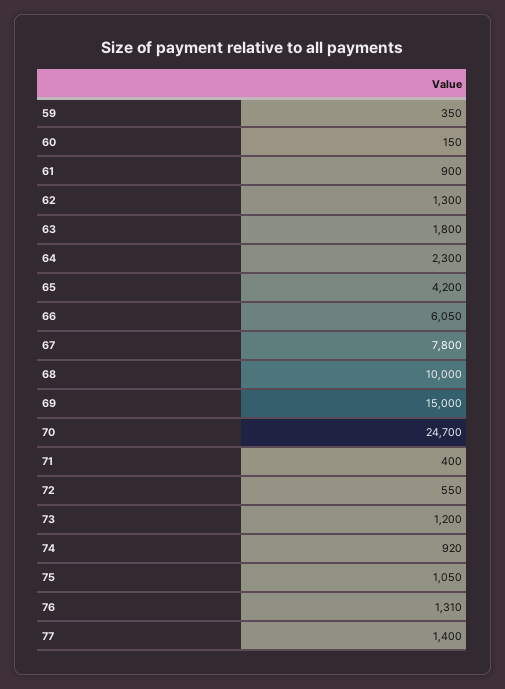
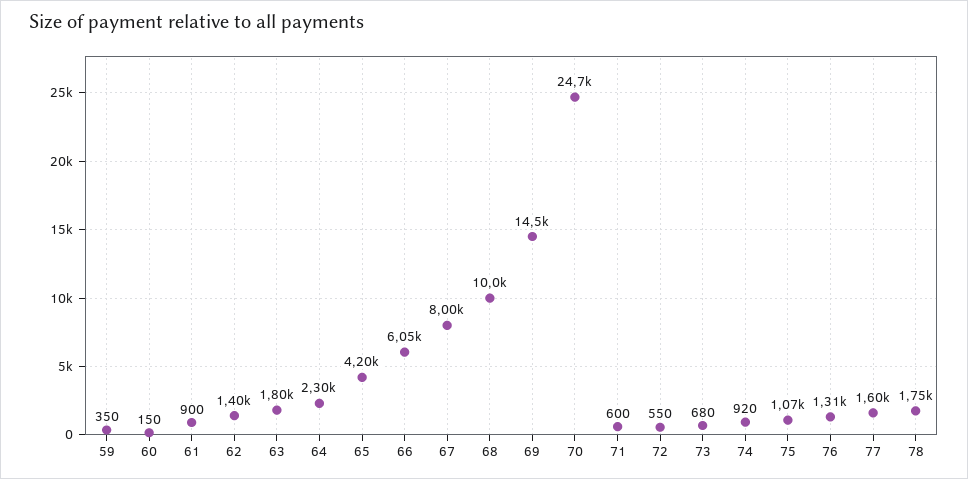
62: 1300 -> 1400
67: 7800 -> 8000
69: 15000 -> 14500
71: 400 -> 600
73: 1200 -> 680
75: 1050 -> 1070
77: 1400 -> 1600
78: none -> 1750

